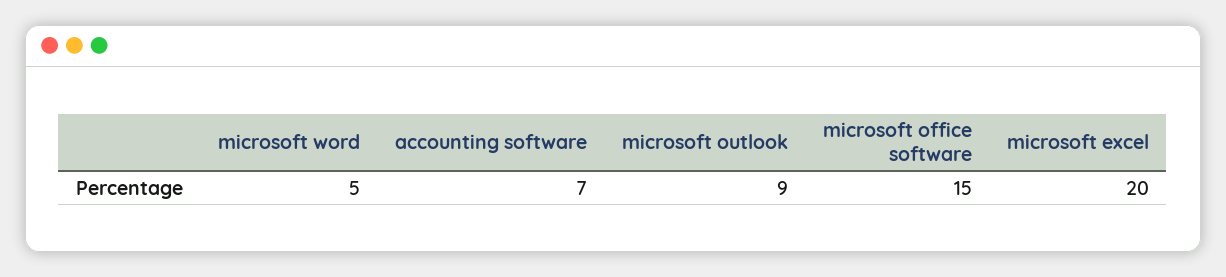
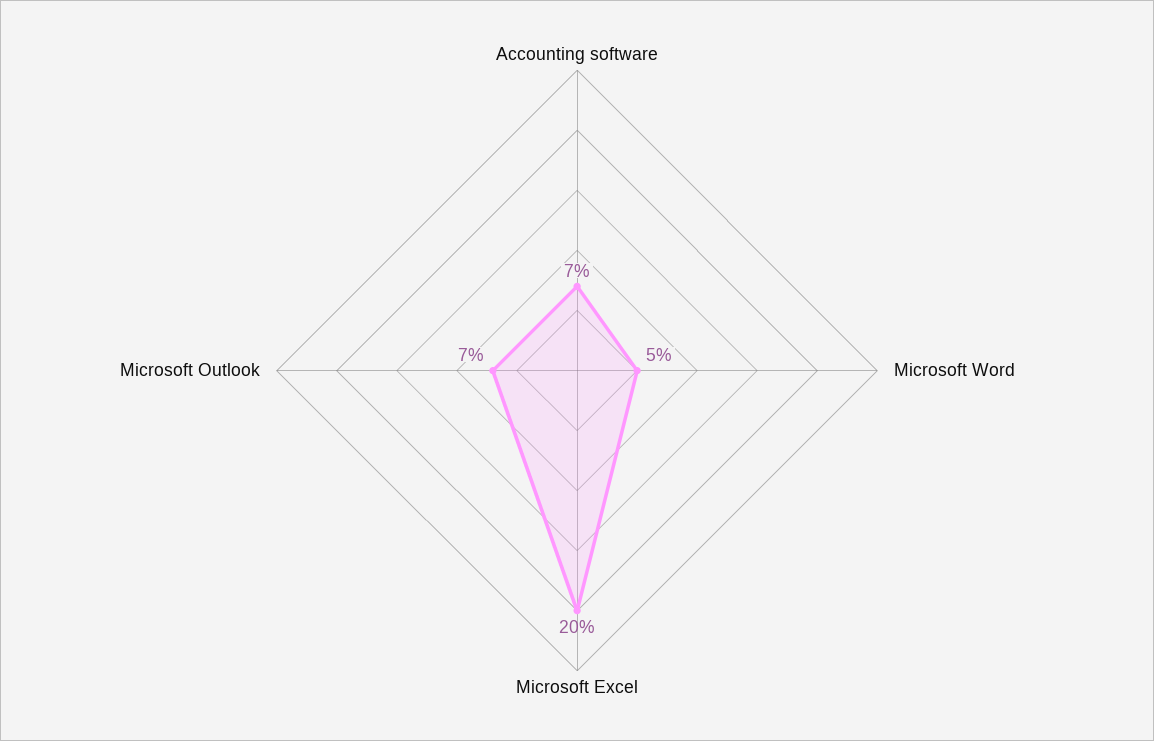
microsoft outlook: 9 -> 7
microsoft office software: 15 -> none

